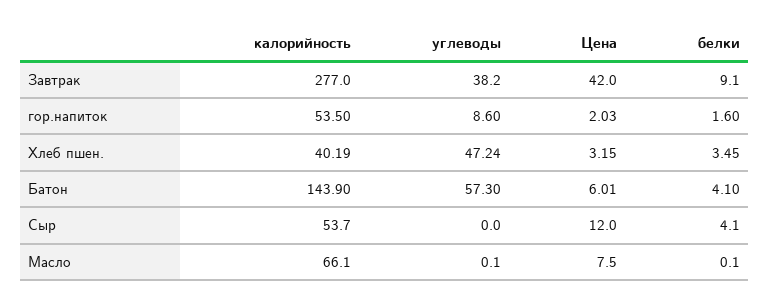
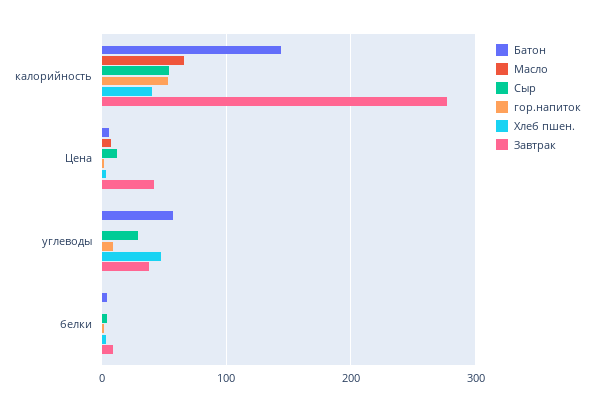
Сыр, углеводы: 0 -> 30

